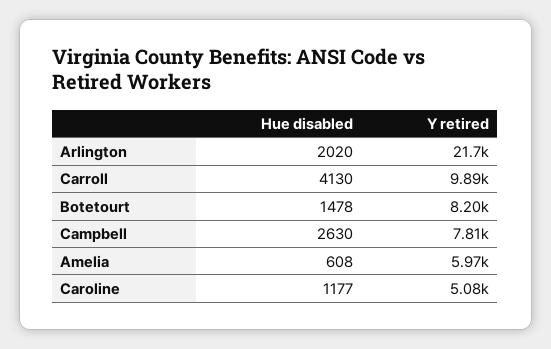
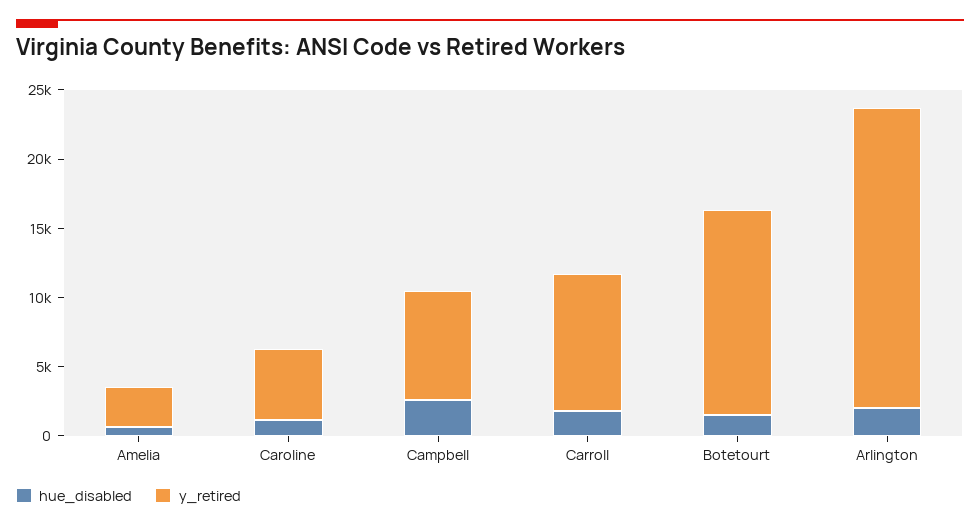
Hue disabled, Carroll: 4130 -> 2000
Y retired, Botetourt: 8200 -> 15000
Y retired, Amelia: 5970 -> 3000

